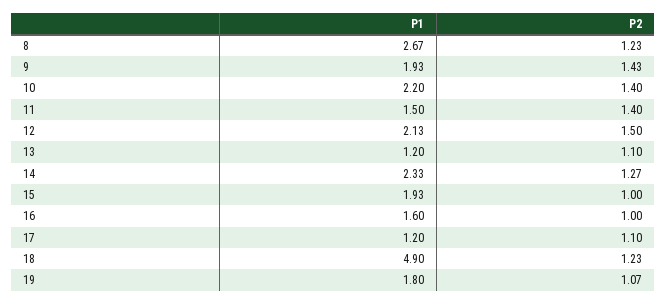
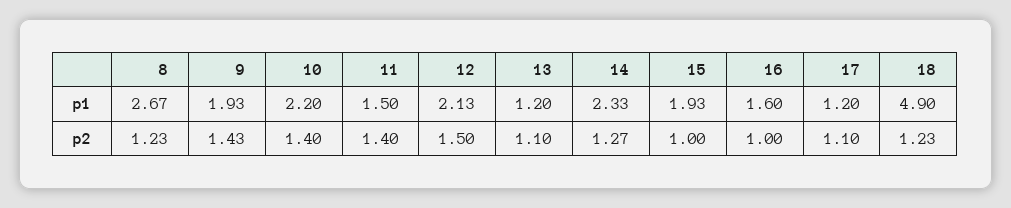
P1, 19: 1.8 -> none
P2, 19: 1.07 -> none

